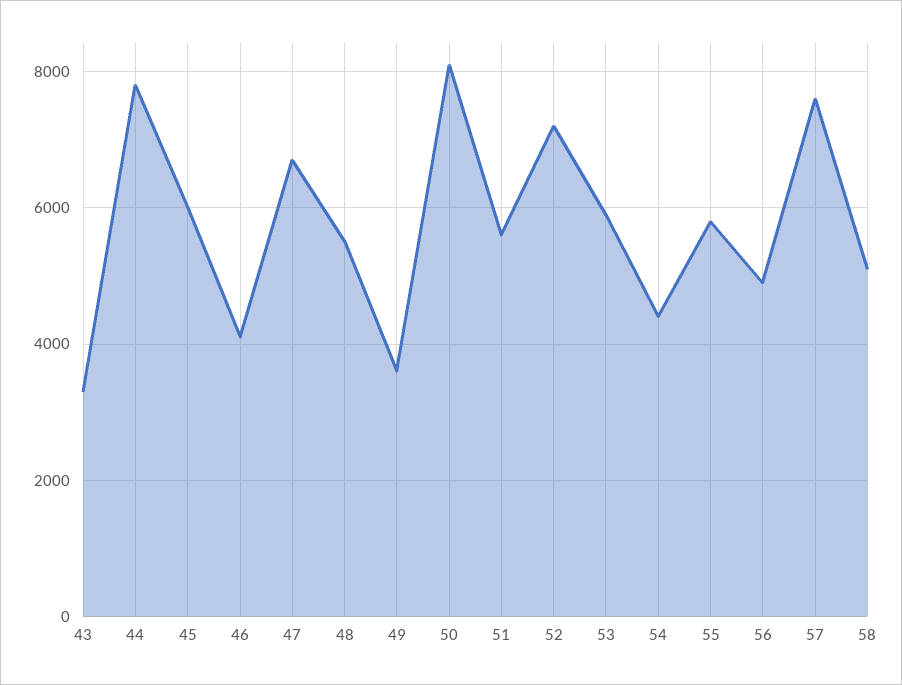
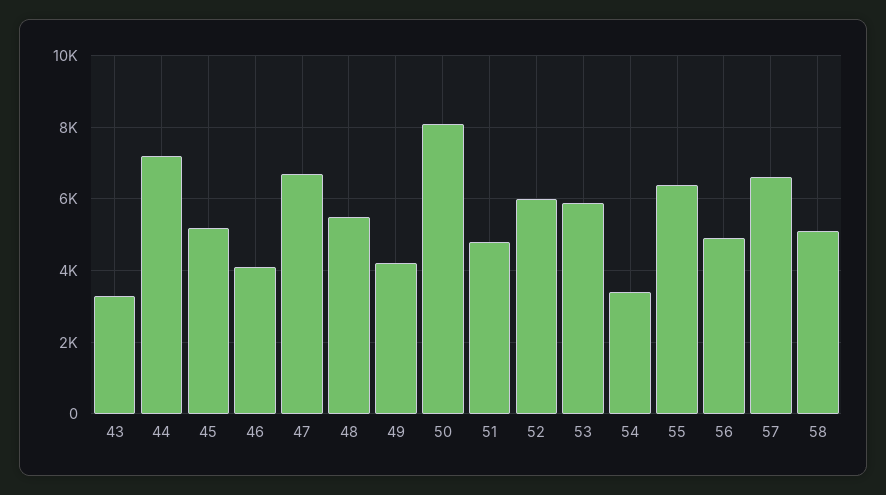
44: 7800 -> 7200
45: 6000 -> 5200
49: 3600 -> 4200
51: 5600 -> 4800
52: 7200 -> 6000
54: 4400 -> 3400
55: 5800 -> 6400
57: 7600 -> 6600

